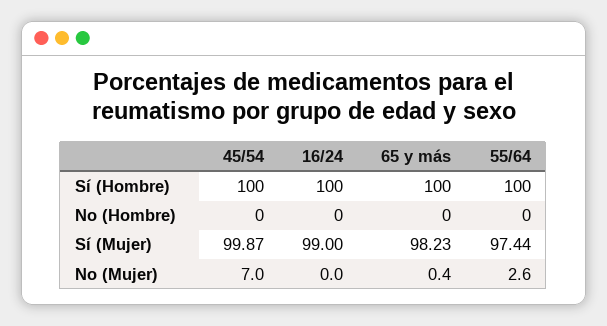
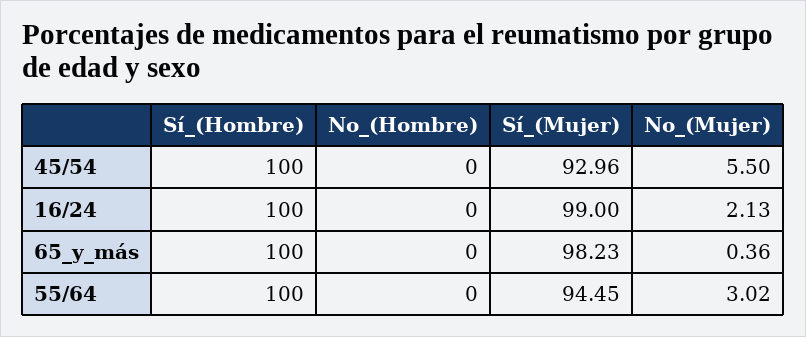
45/54, Sí (Mujer): 99.87 -> 92.96
55/64, Sí (Mujer): 97.44 -> 94.45
45/54, No (Mujer): 7 -> 5.5
16/24, No (Mujer): 0 -> 2.13
55/64, No (Mujer): 2.6 -> 3.02

